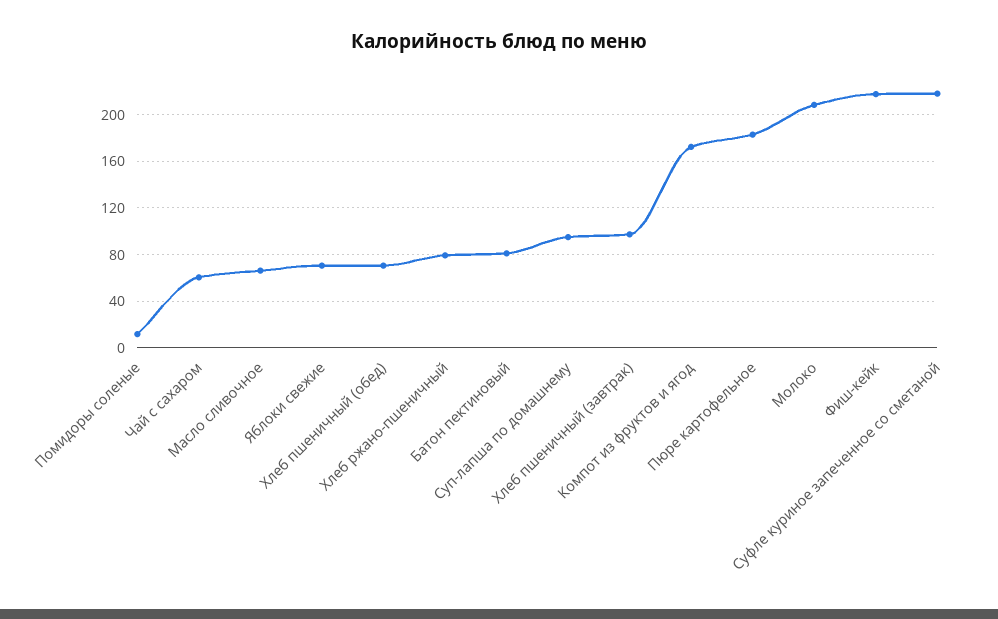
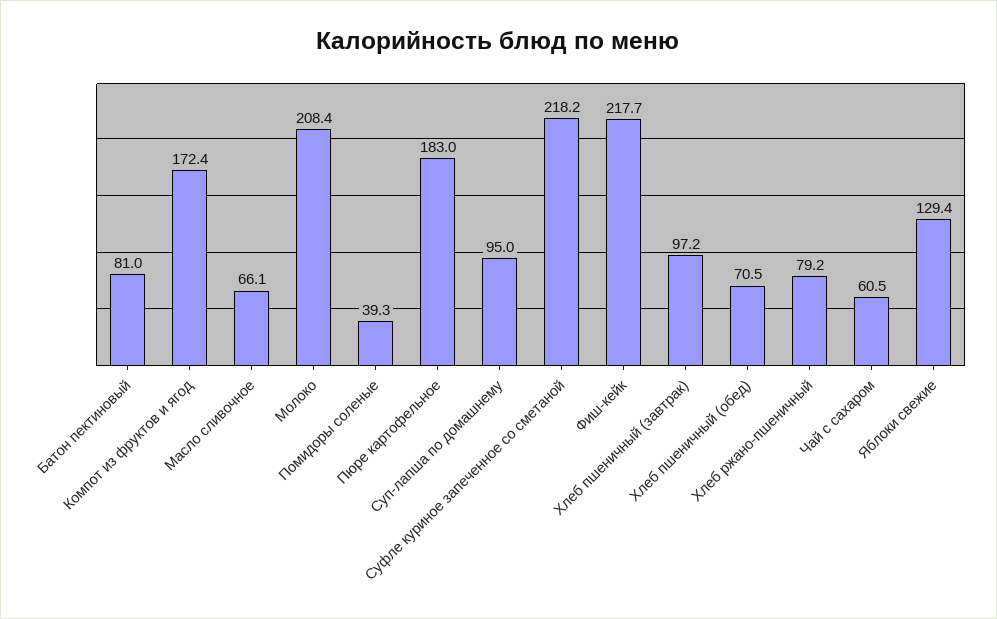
Помидоры соленые: 10 -> 39.3
Яблоки свежие: 70 -> 129.4

